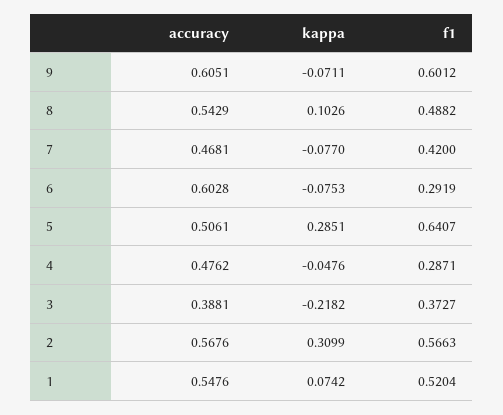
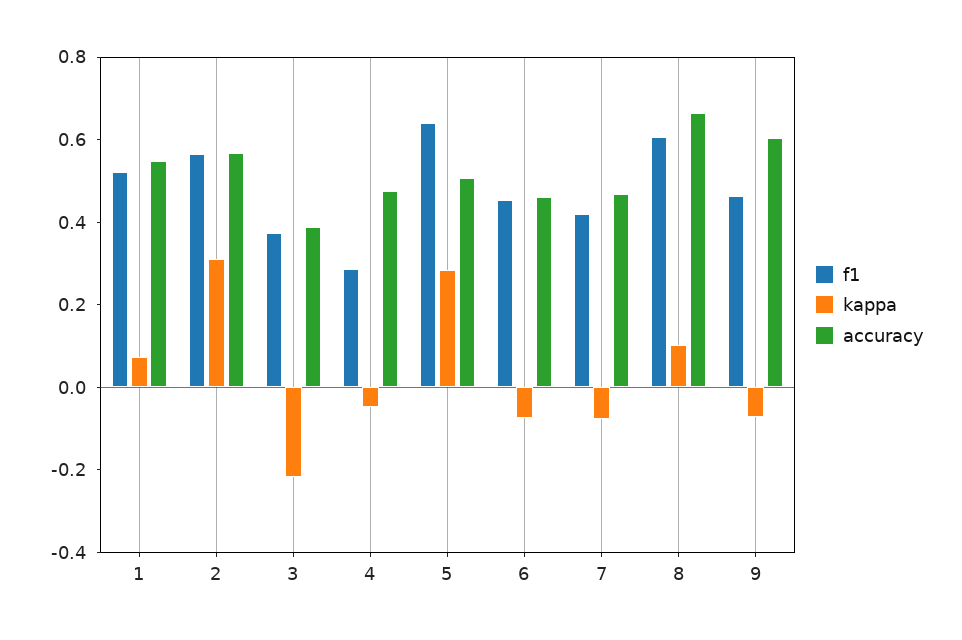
f1, 9: 0.6012 -> 0.45
accuracy, 8: 0.5429 -> 0.65
f1, 8: 0.4882 -> 0.6
accuracy, 6: 0.6028 -> 0.45
f1, 6: 0.2919 -> 0.45

